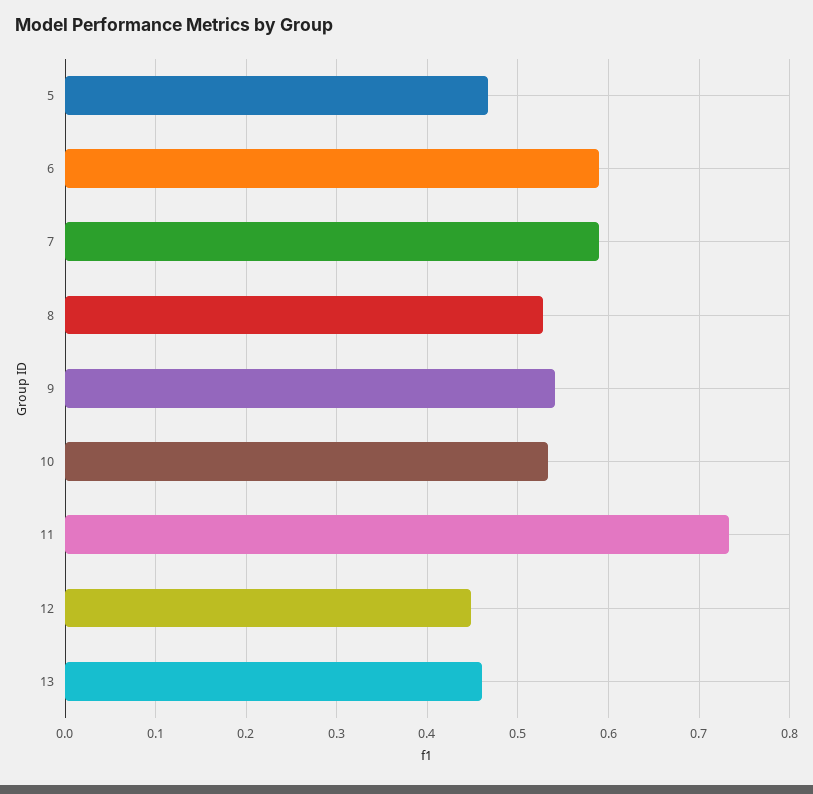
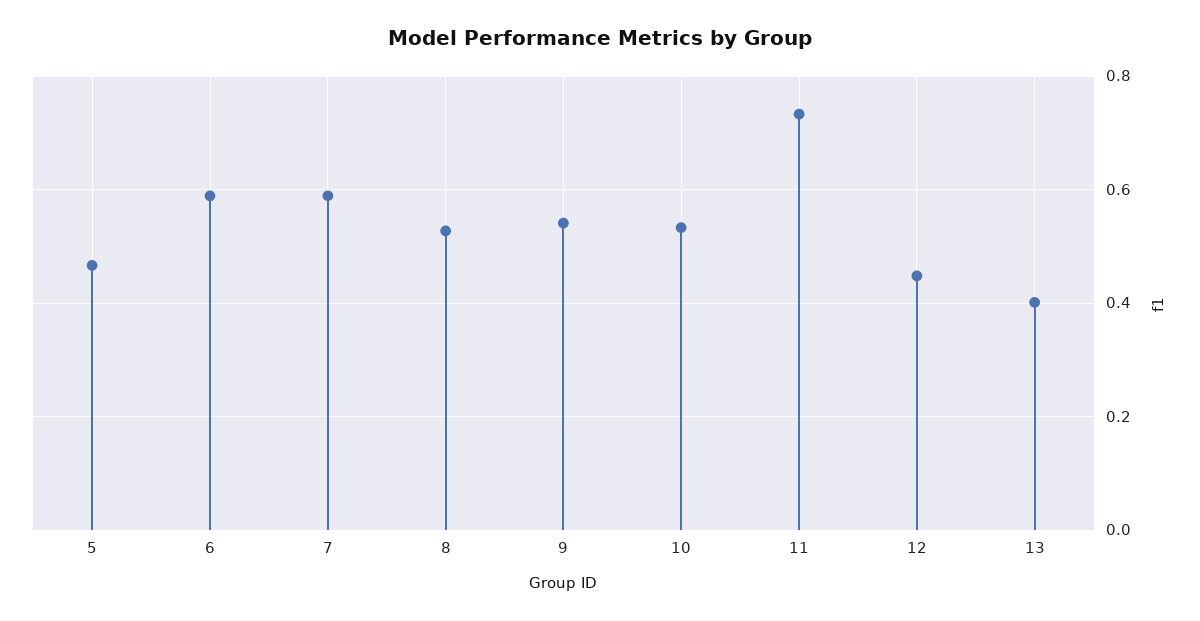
13: 0.46 -> 0.4

